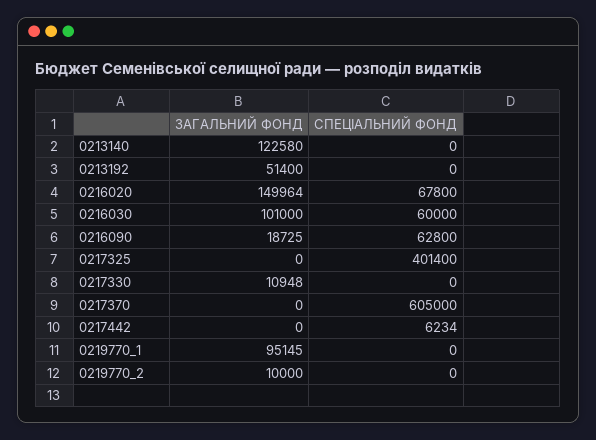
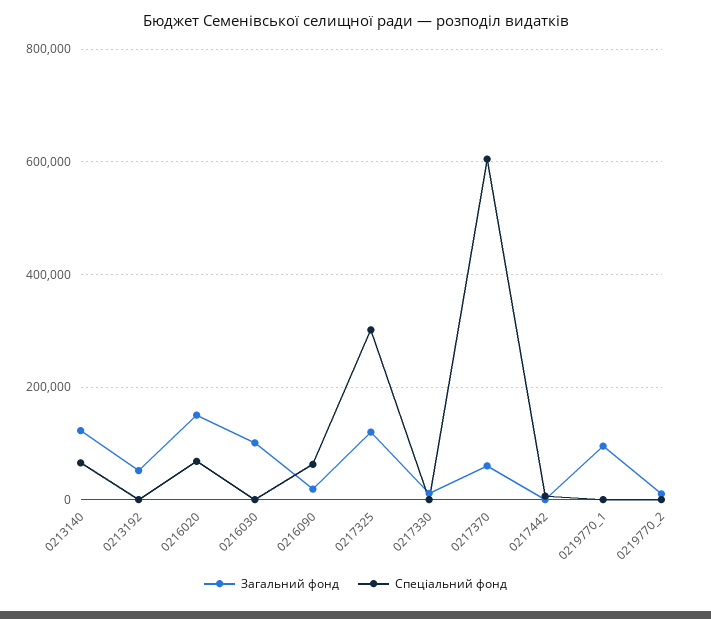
СПЕЦІАЛЬНИЙ ФОНД, 0213140: 0 -> 60000
СПЕЦІАЛЬНИЙ ФОНД, 0216030: 60000 -> 0
ЗАГАЛЬНИЙ ФОНД, 0217325: 0 -> 120000
СПЕЦІАЛЬНИЙ ФОНД, 0217325: 401400 -> 300000
ЗАГАЛЬНИЙ ФОНД, 0217370: 0 -> 60000

